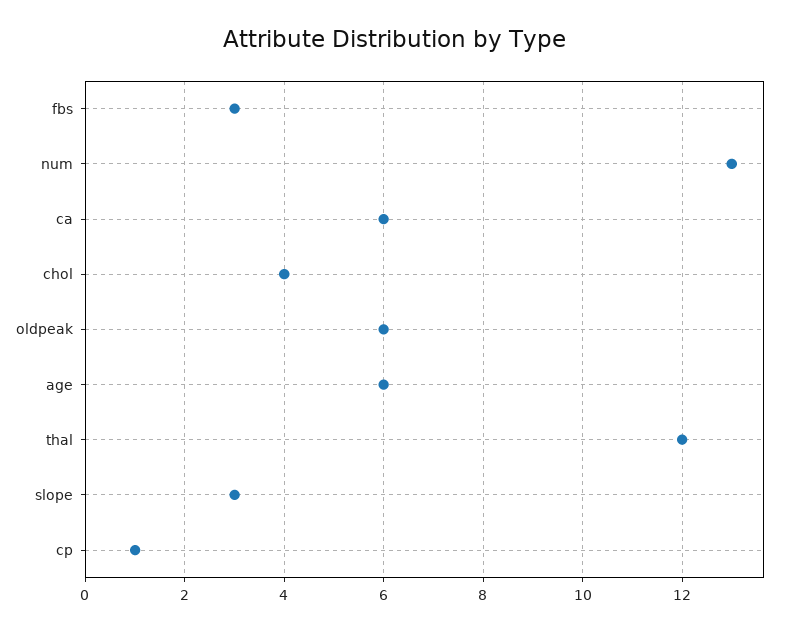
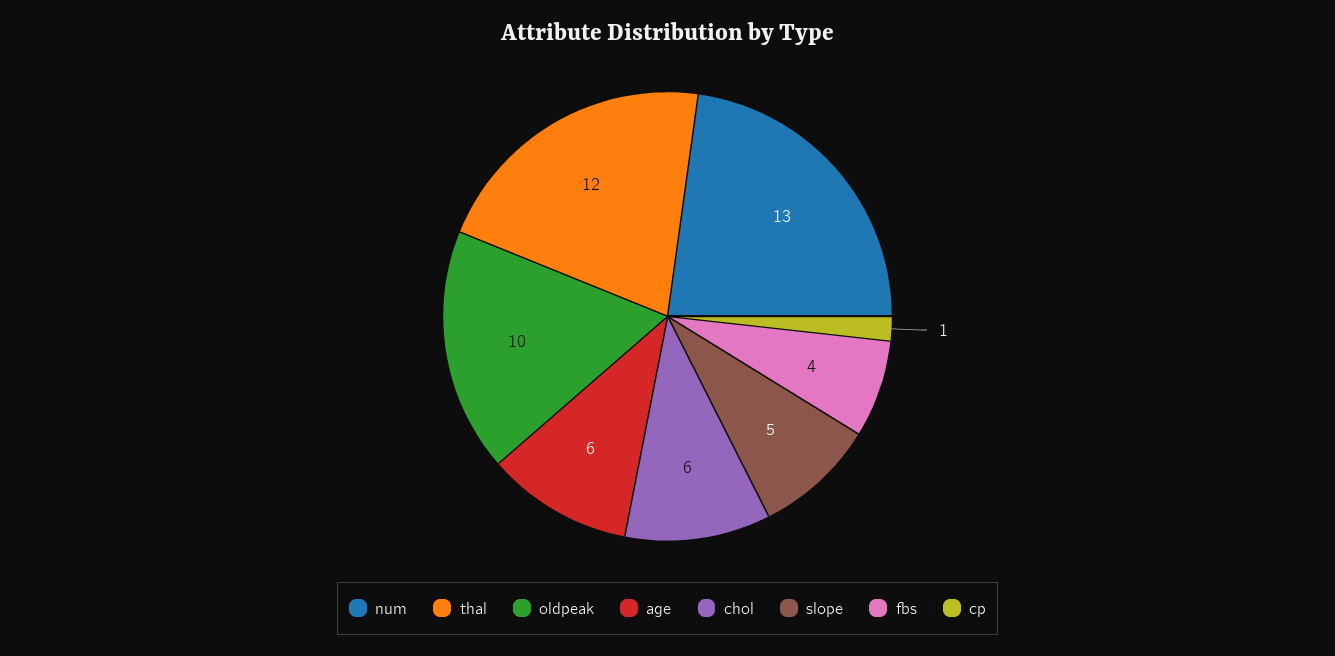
fbs: 3 -> 4
ca: 6 -> none
chol: 4 -> 6
oldpeak: 6 -> 10
slope: 3 -> 5

